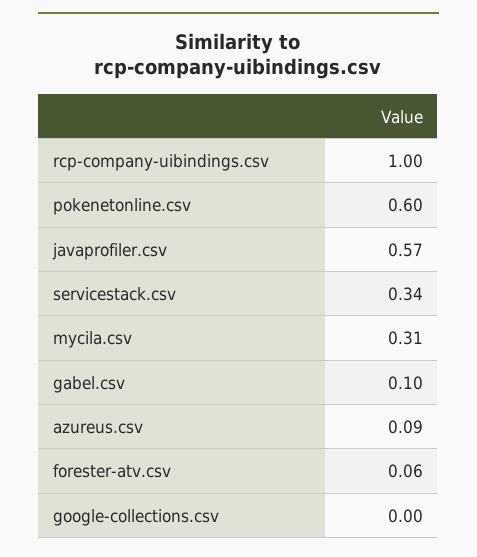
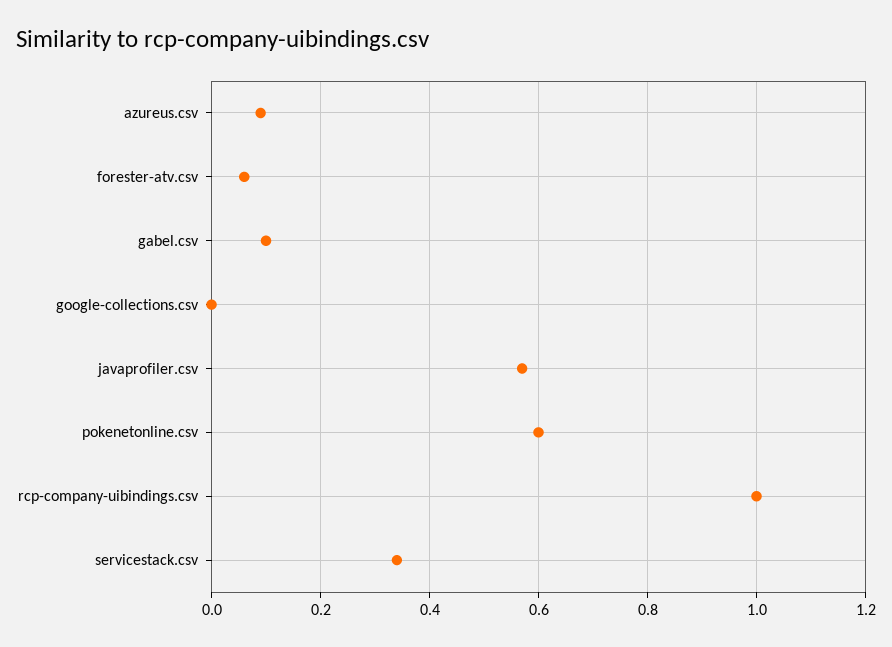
mycila.csv: 0.31 -> none

